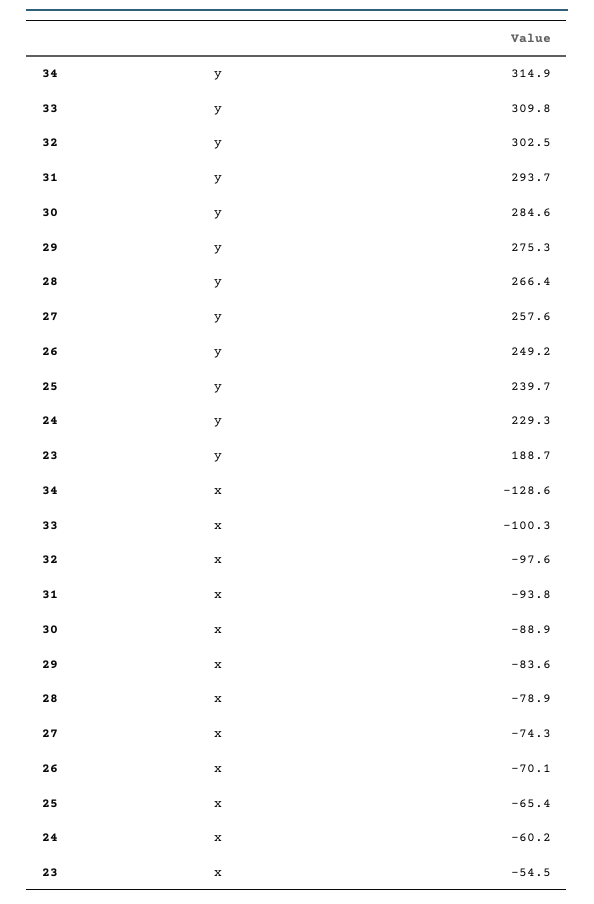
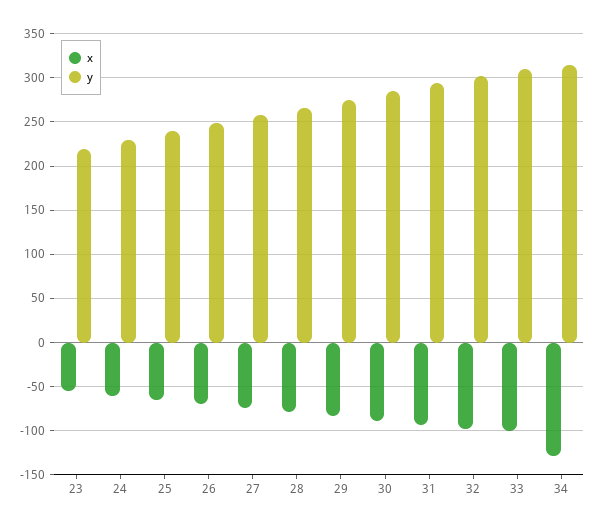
y, 23: 188.7 -> 220

